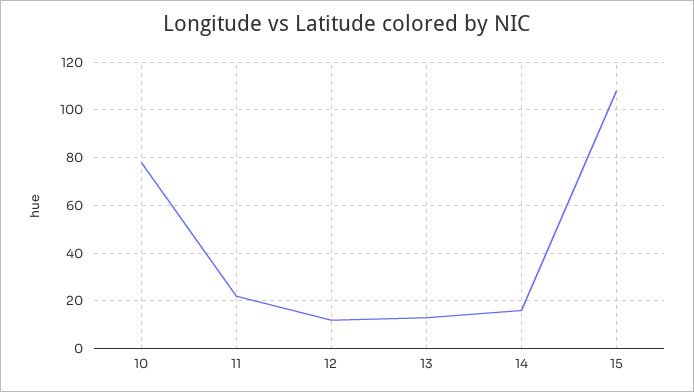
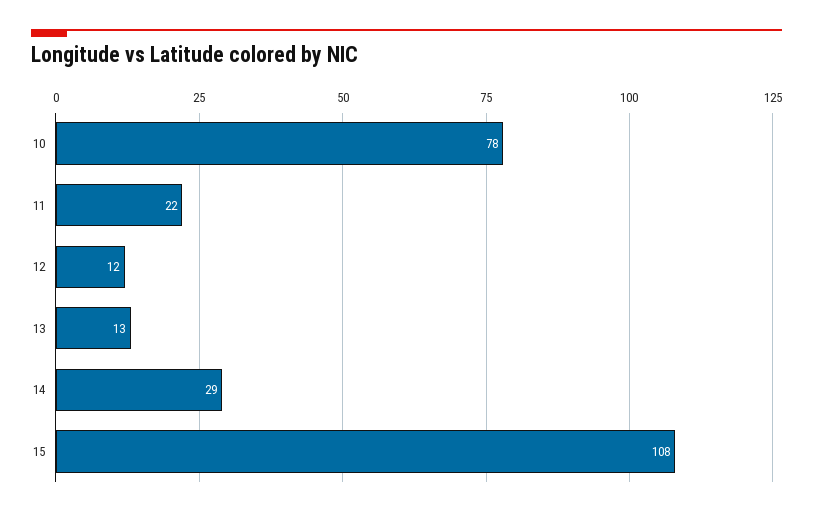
14: 15 -> 29

